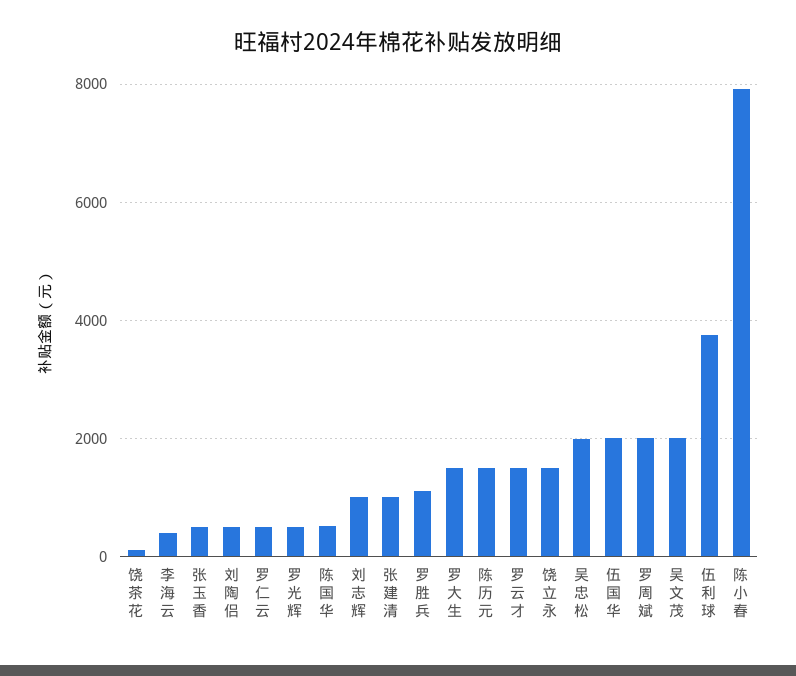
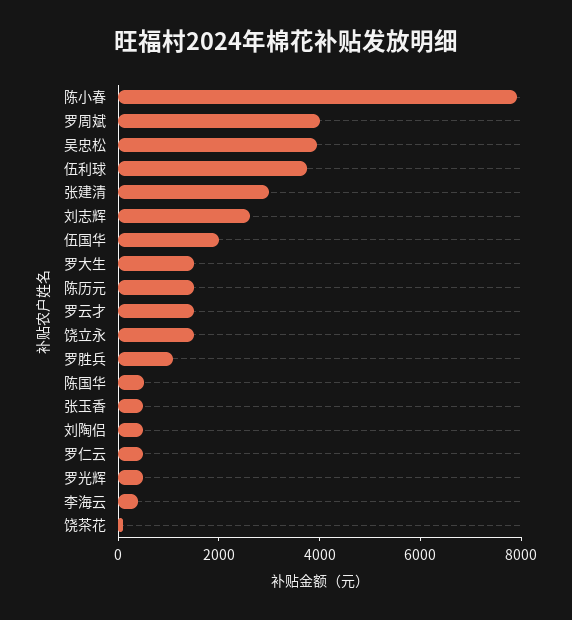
刘志辉: 1000 -> 2500
张建清: 1000 -> 3000
吴忠松: 2000 -> 4000
罗周斌: 2000 -> 4000
吴文茂: 2000 -> none

